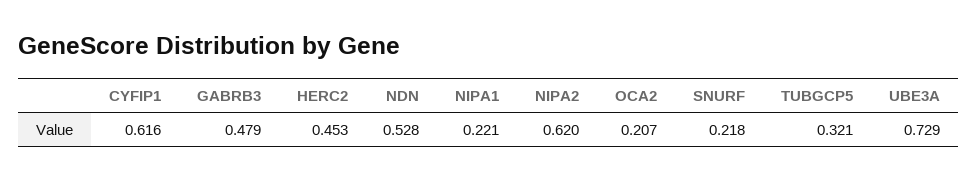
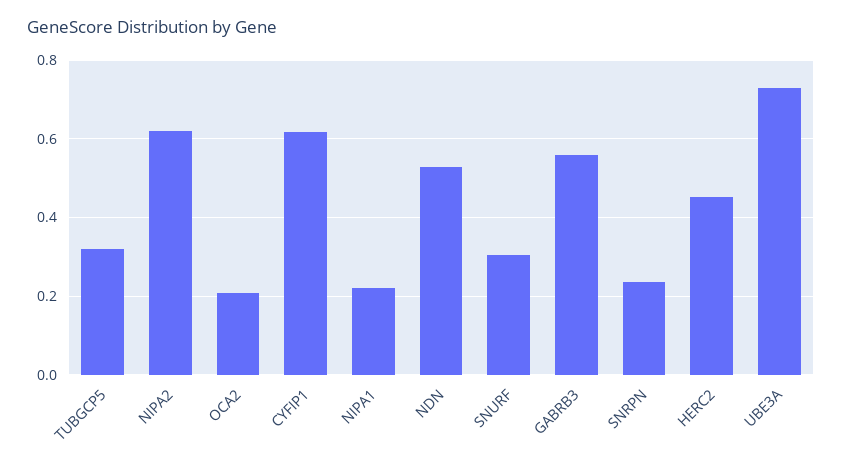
GABRB3: 0.479 -> 0.56
SNURF: 0.218 -> 0.3
SNRPN: none -> 0.24

